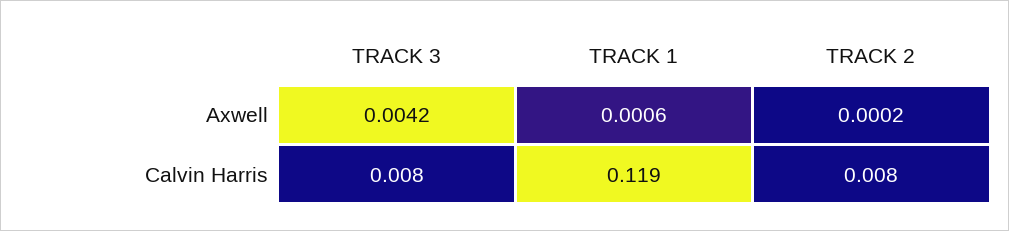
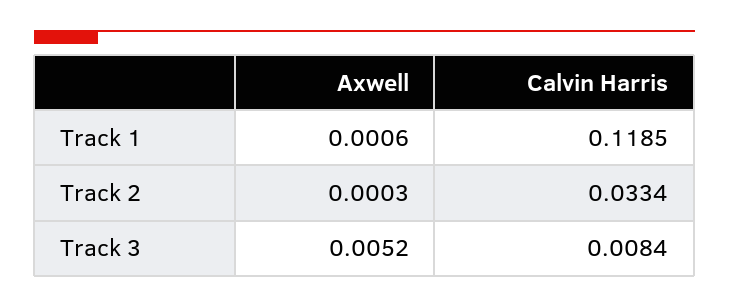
TRACK 3, Axwell: 0.0042 -> 0.0052
TRACK 2, Axwell: 0.0002 -> 0.0003
TRACK 2, Calvin Harris: 0.008 -> 0.0334

